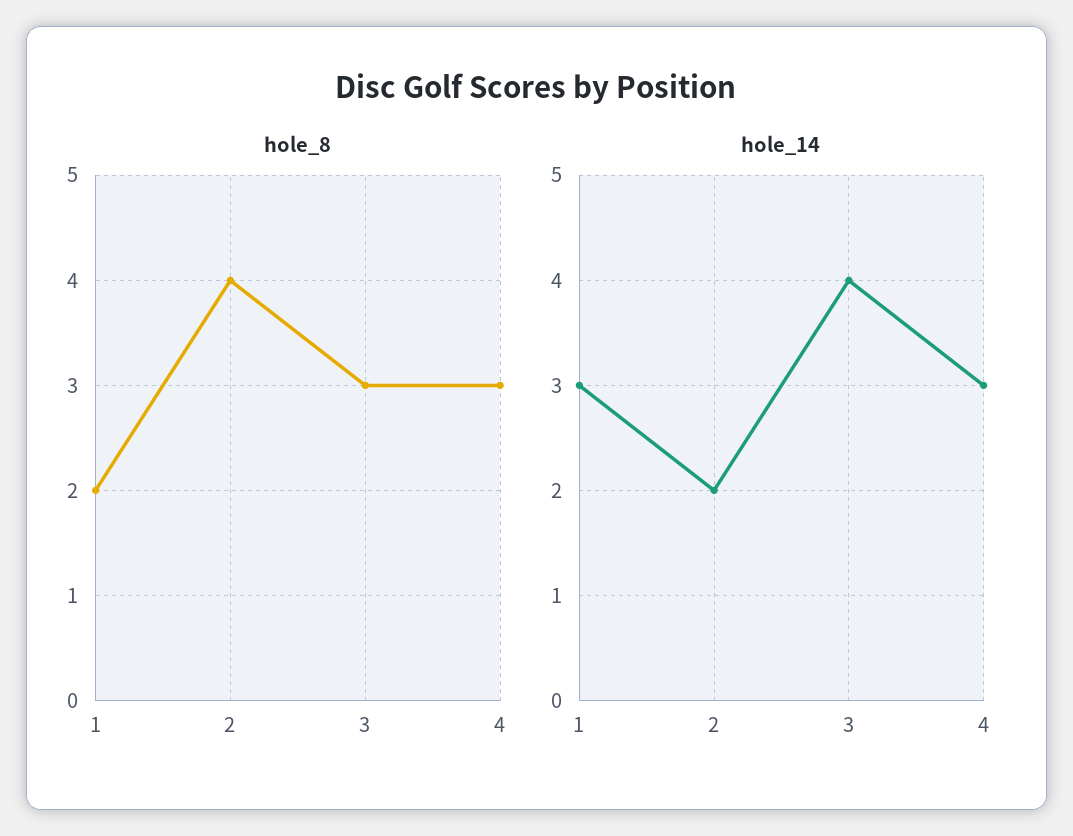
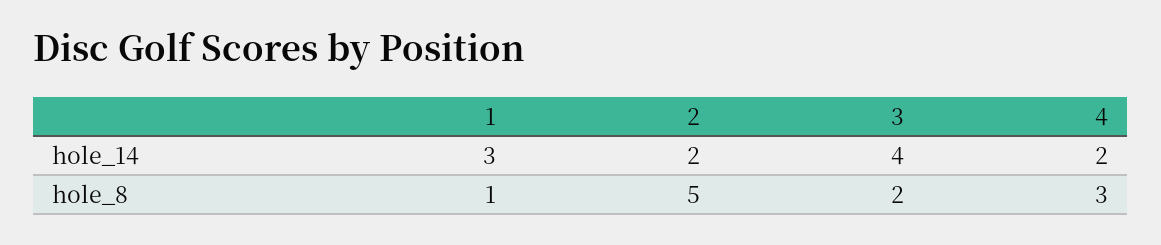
hole_8, 1: 2 -> 1
hole_8, 2: 4 -> 5
hole_8, 3: 3 -> 2
hole_14, 4: 3 -> 2

